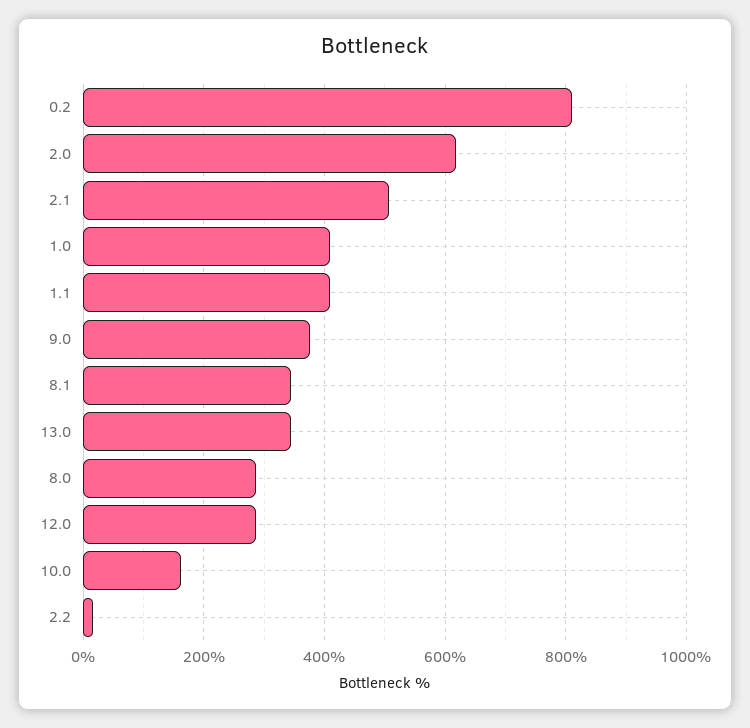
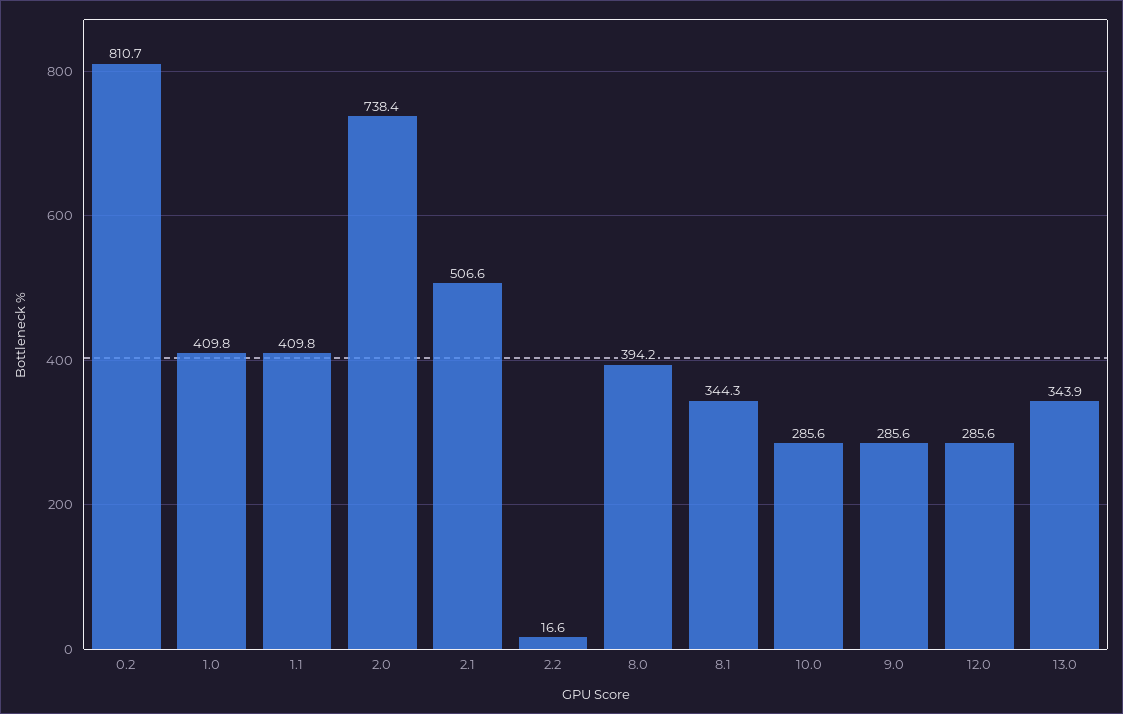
2.0: 620 -> 738.4
9.0: 380 -> 285.6
8.0: 280 -> 394.2
10.0: 160 -> 285.6

